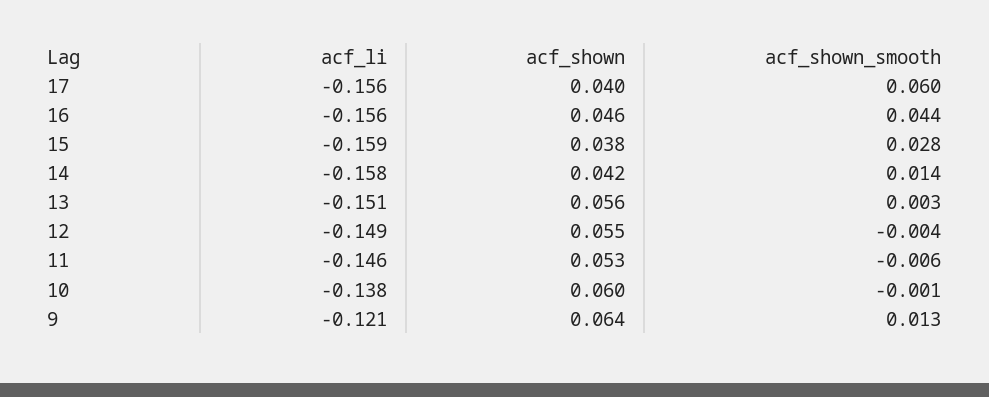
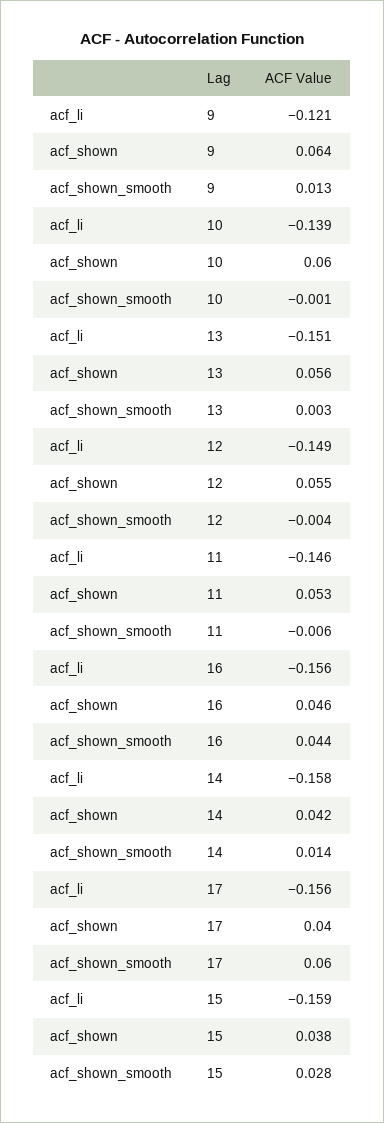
acf_li, 10: -0.138 -> -0.139

